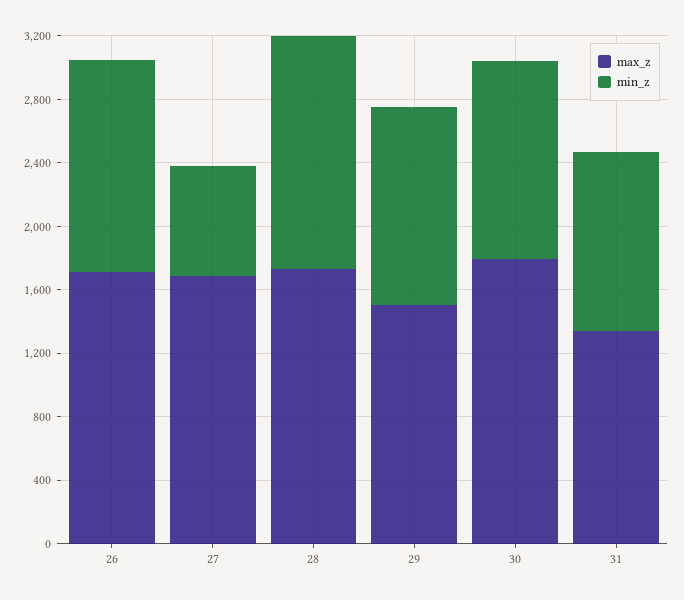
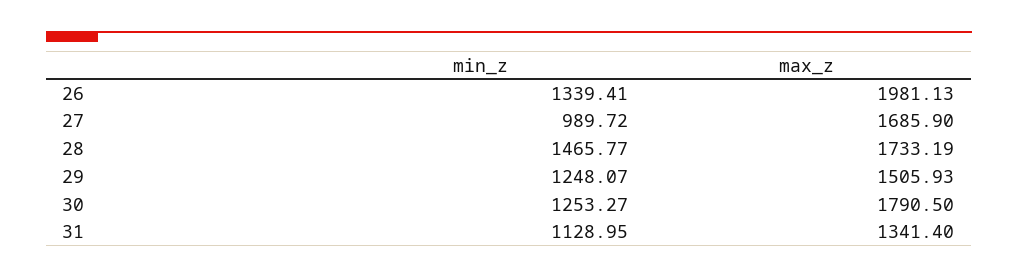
max_z, 26: 1700 -> 1981.13
min_z, 27: 700 -> 989.72

